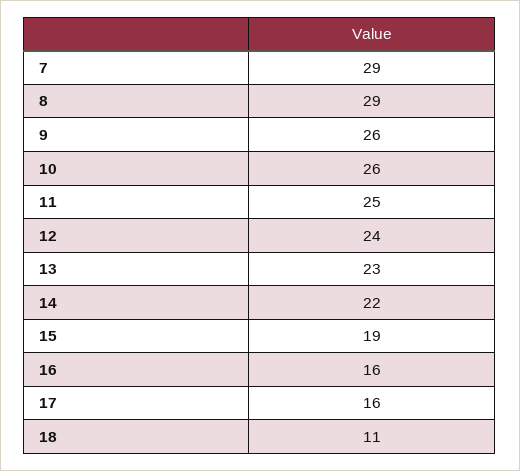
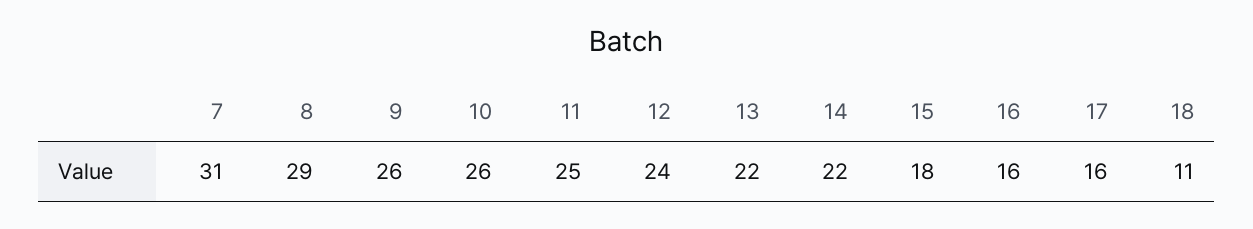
7: 29 -> 31
13: 23 -> 22
15: 19 -> 18

